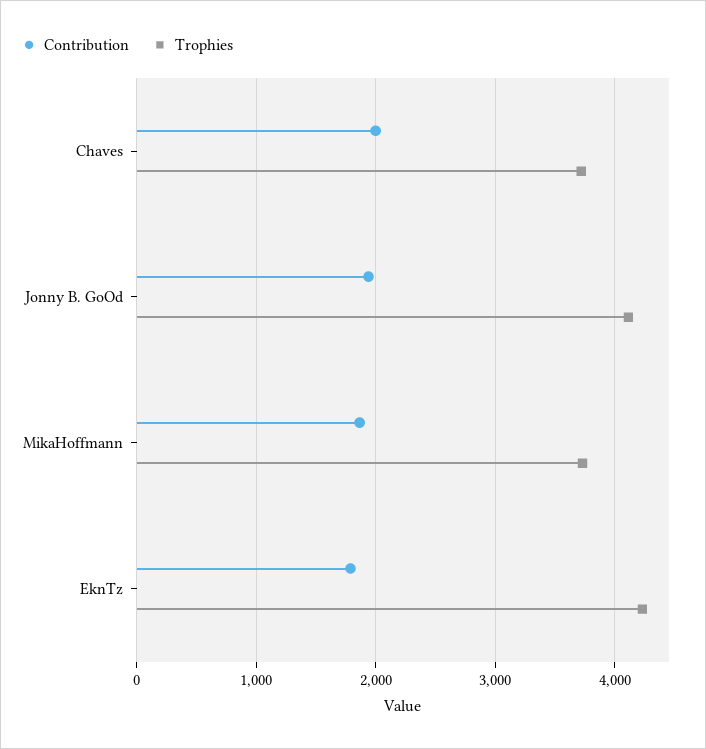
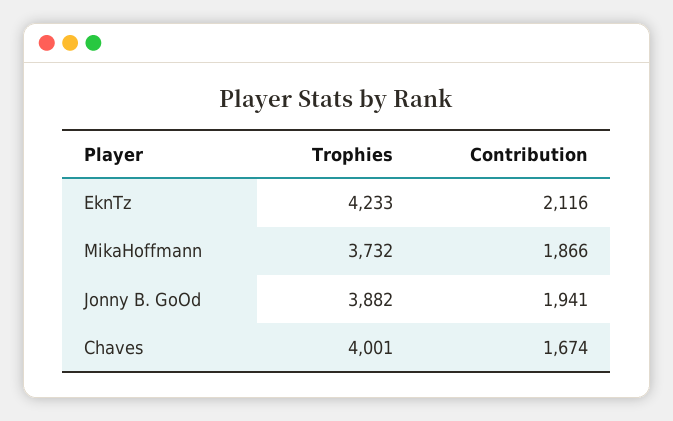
Contribution, Chaves: 2000 -> 1674
Trophies, Chaves: 3700 -> 4001
Trophies, Jonny B. GoOd: 4100 -> 3882
Contribution, EknTz: 1800 -> 2116

